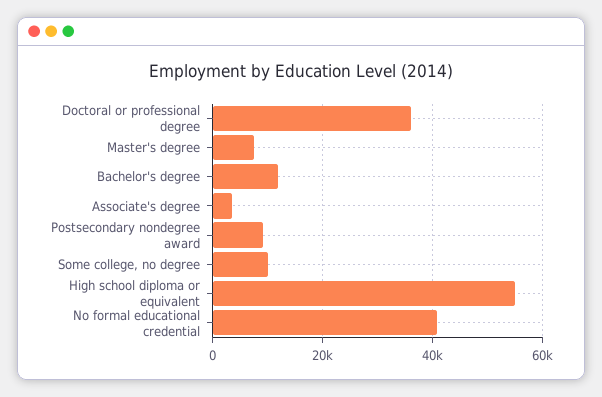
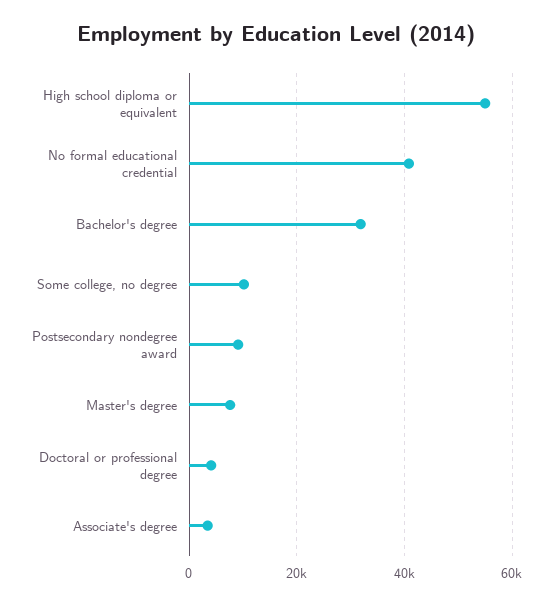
Doctoral or professional degree: 36000 -> 4000
Bachelor's degree: 12000 -> 32000

